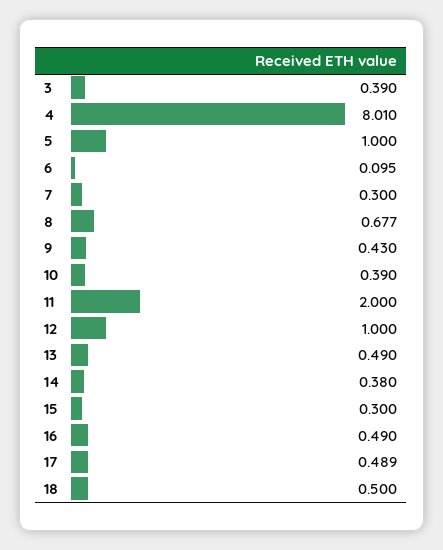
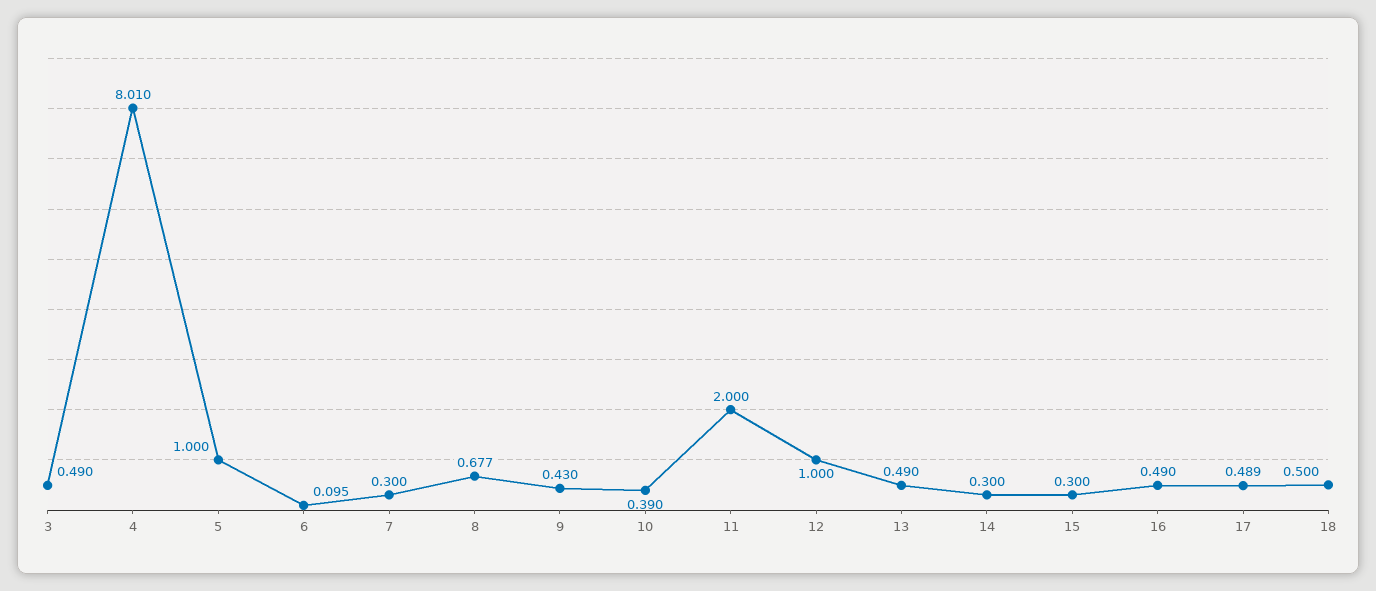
3: 0.39 -> 0.49
14: 0.38 -> 0.3

